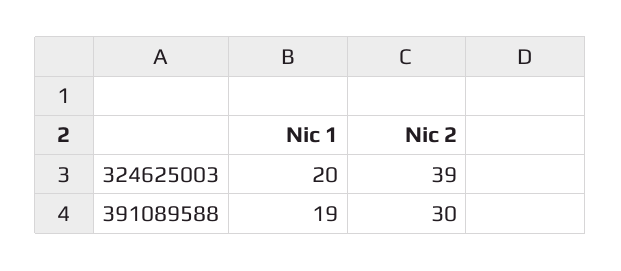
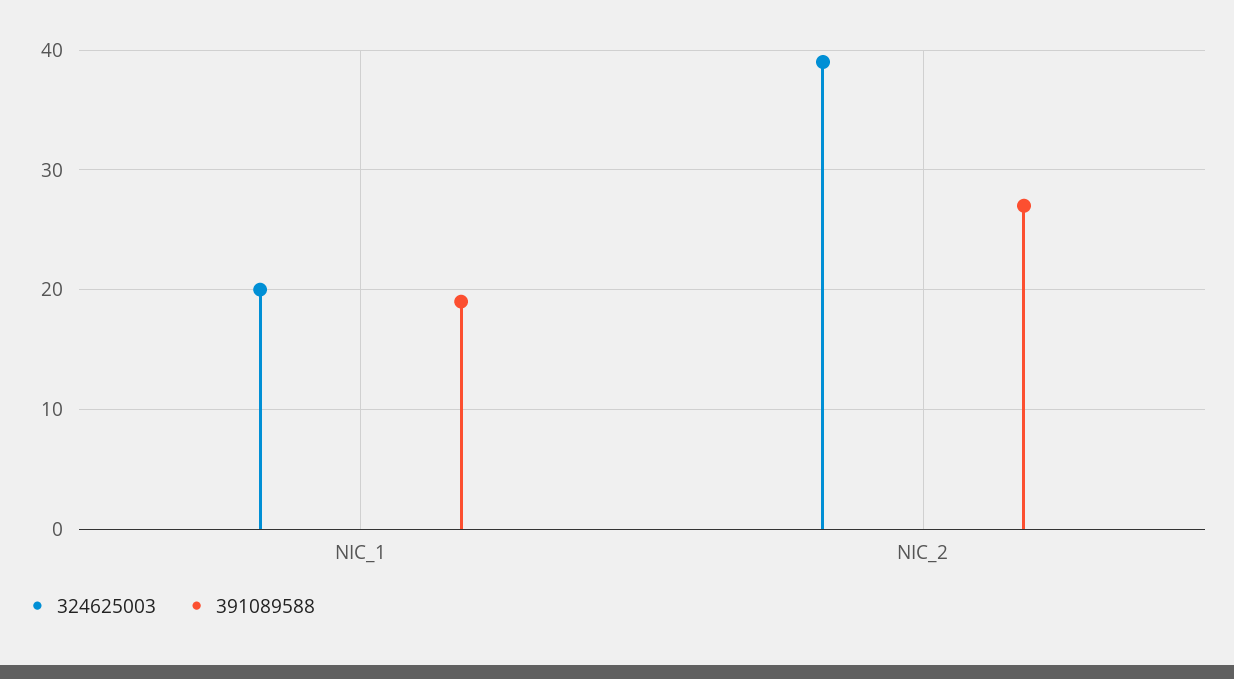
391089588, Nic 2: 30 -> 27

